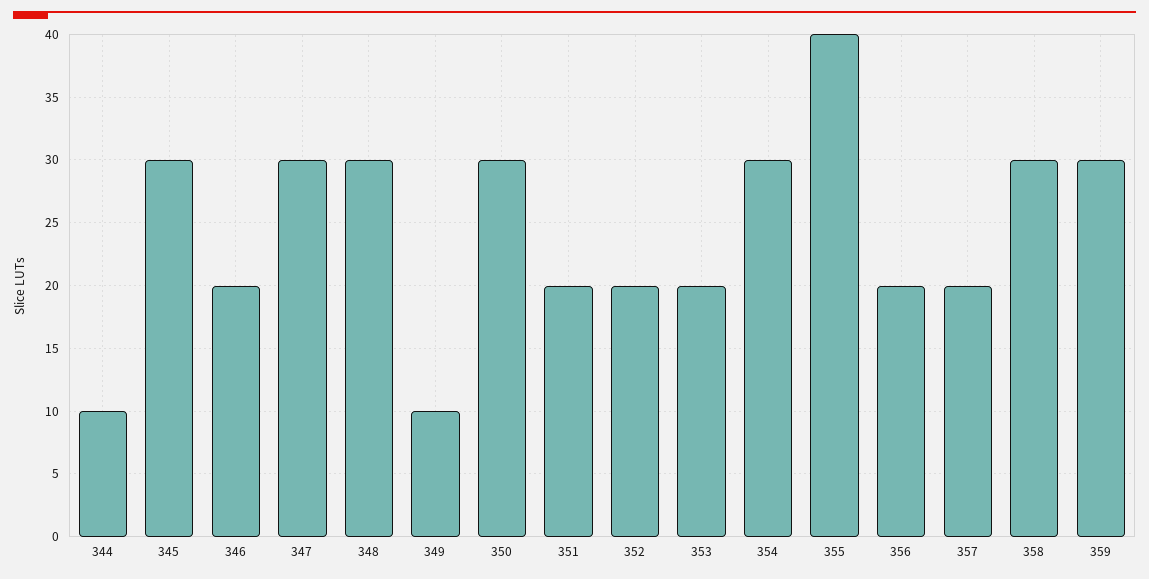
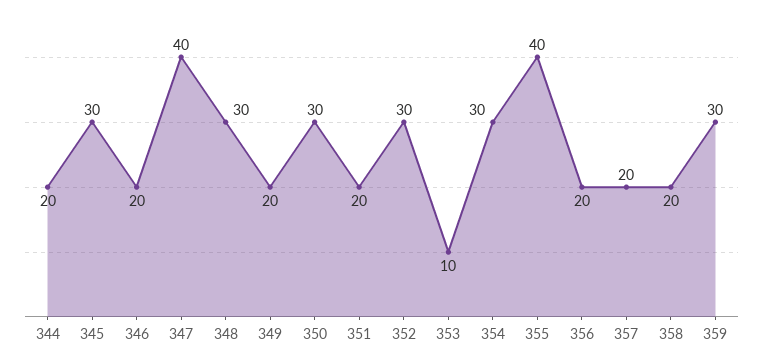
344: 10 -> 20
347: 30 -> 40
349: 10 -> 20
352: 20 -> 30
353: 20 -> 10
358: 30 -> 20

